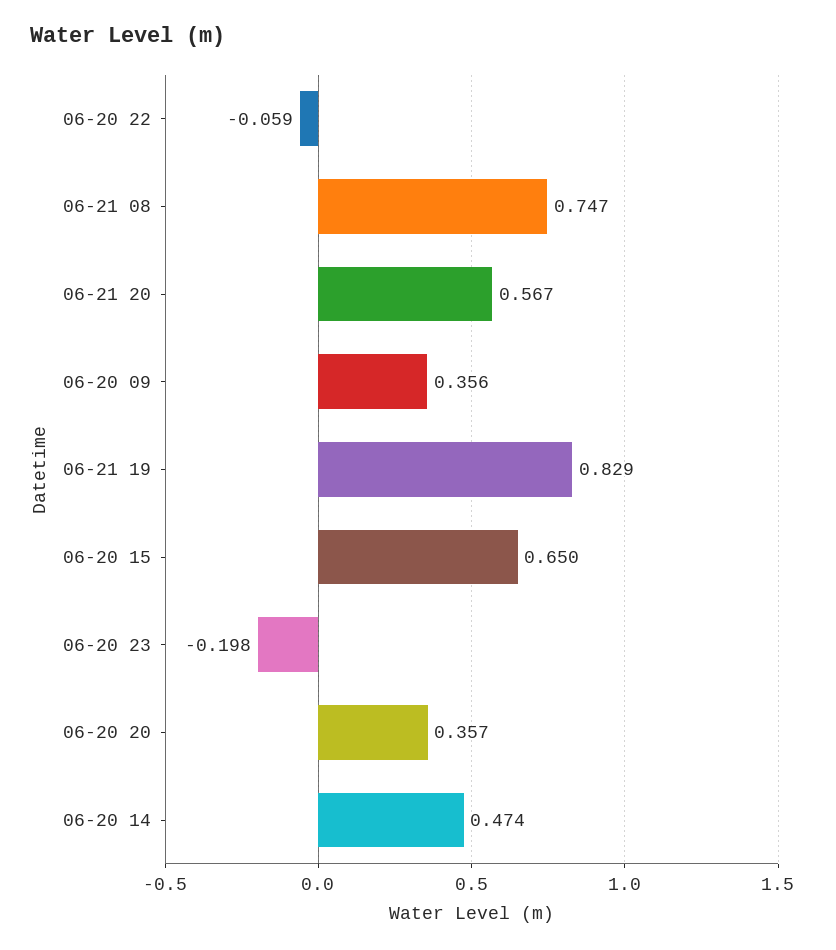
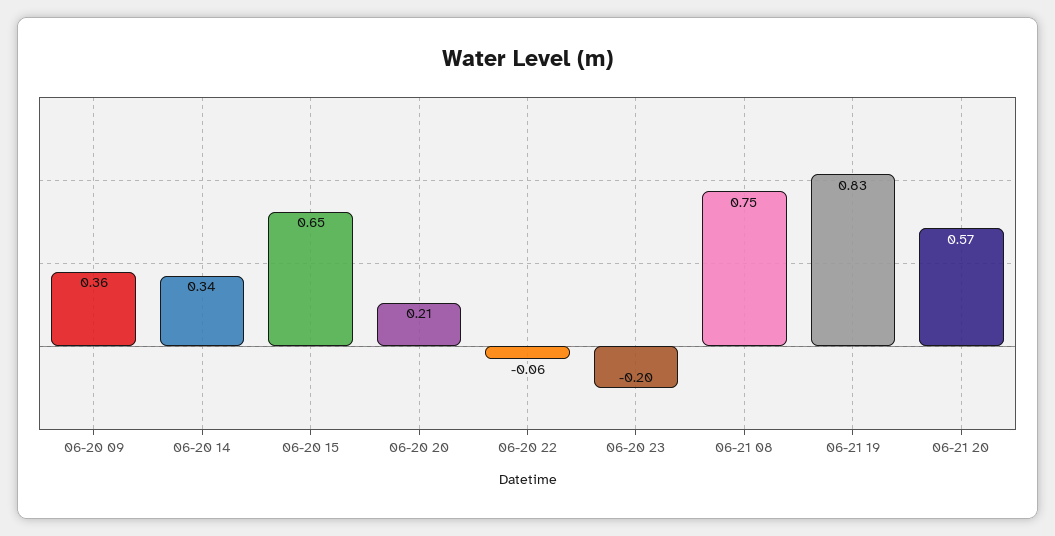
06-20 20: 0.357 -> 0.21
06-20 14: 0.474 -> 0.34

